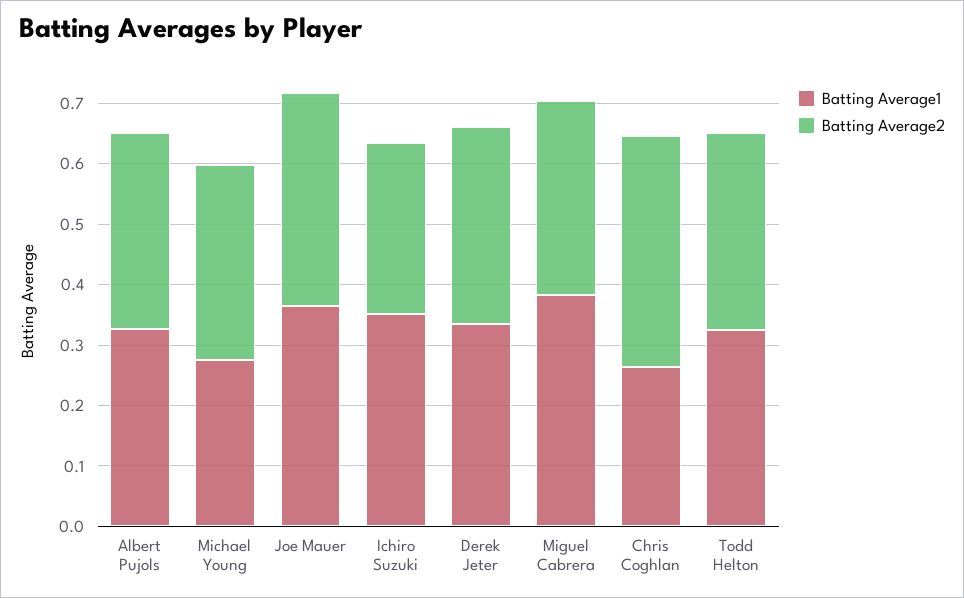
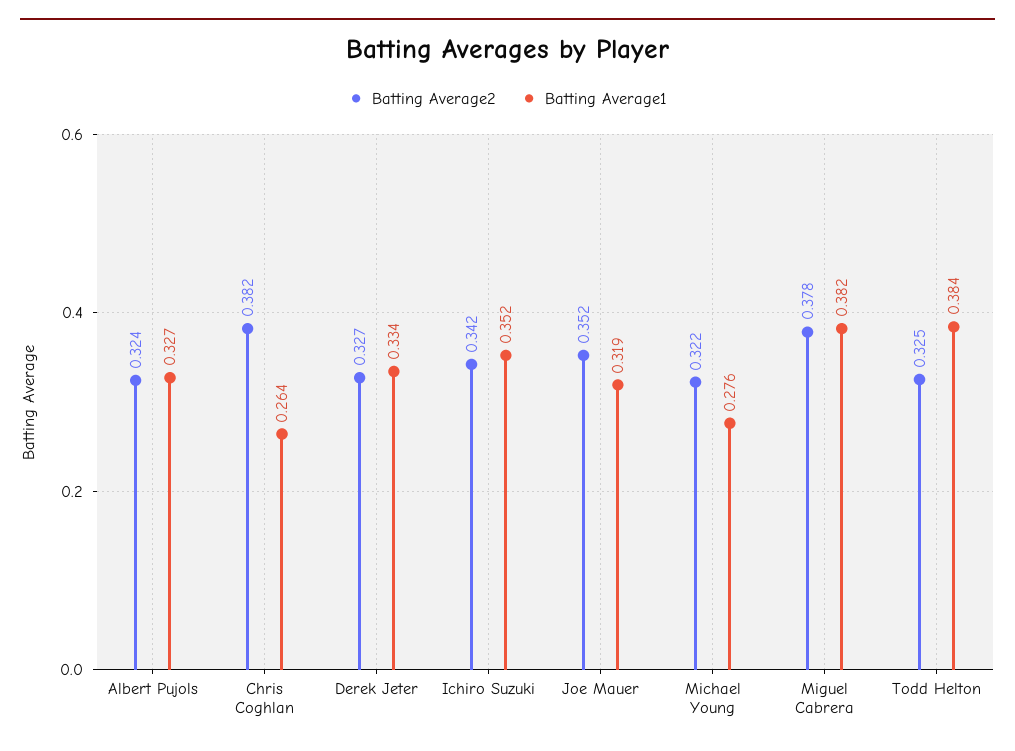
Batting Average1, Joe Mauer: 0.36 -> 0.319
Batting Average2, Ichiro Suzuki: 0.28 -> 0.342
Batting Average2, Miguel Cabrera: 0.32 -> 0.378
Batting Average1, Todd Helton: 0.32 -> 0.384

